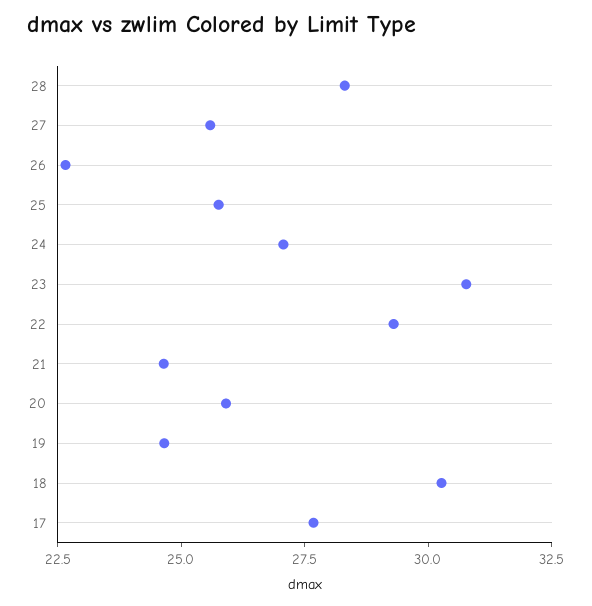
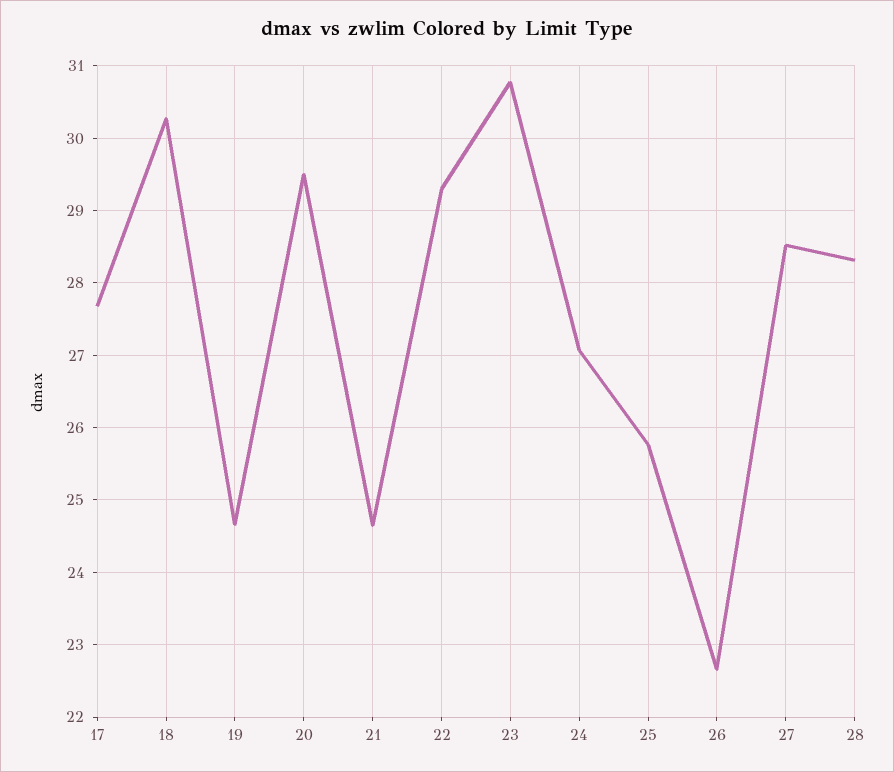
27: 25.5 -> 28.5
20: 26 -> 29.5

